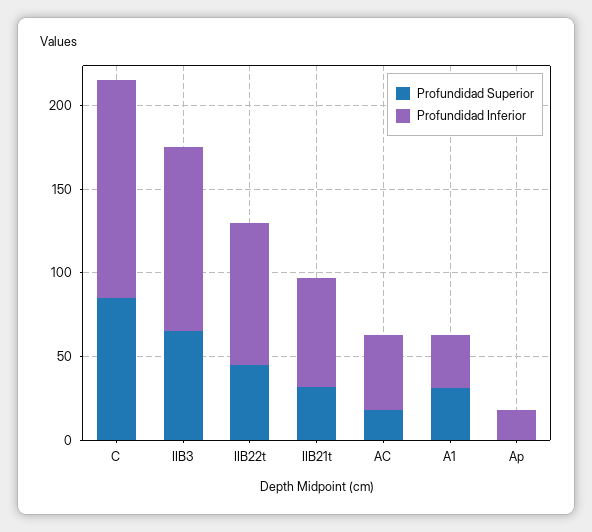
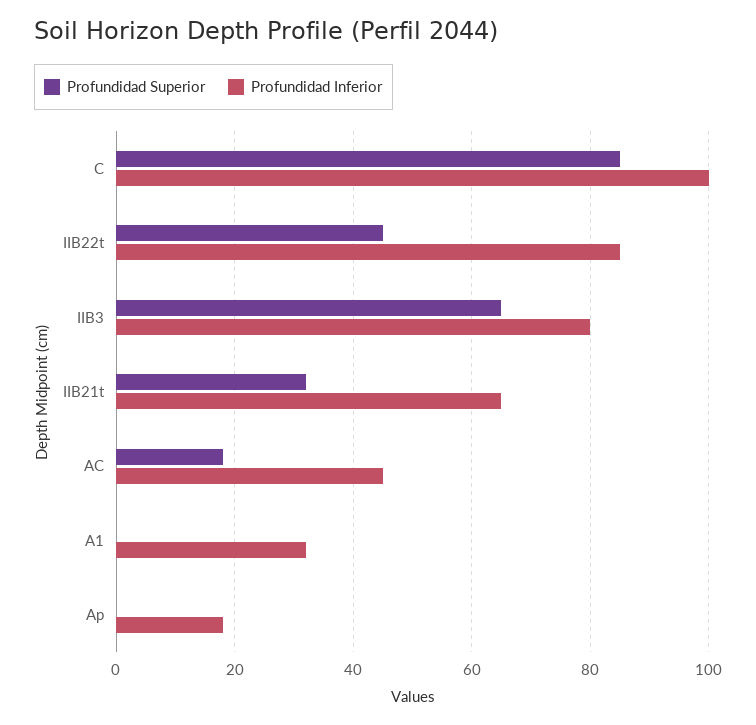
Profundidad Inferior, C: 130 -> 100
Profundidad Inferior, IIB3: 110 -> 80
Profundidad Superior, A1: 30 -> 0

